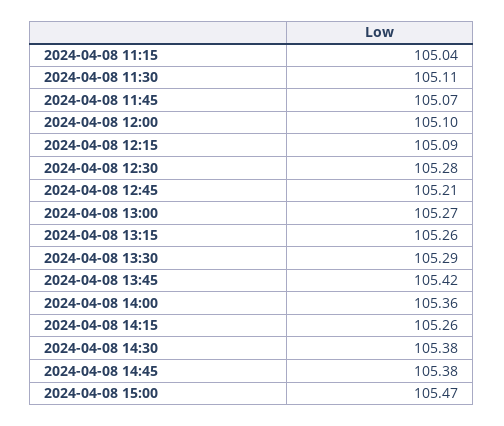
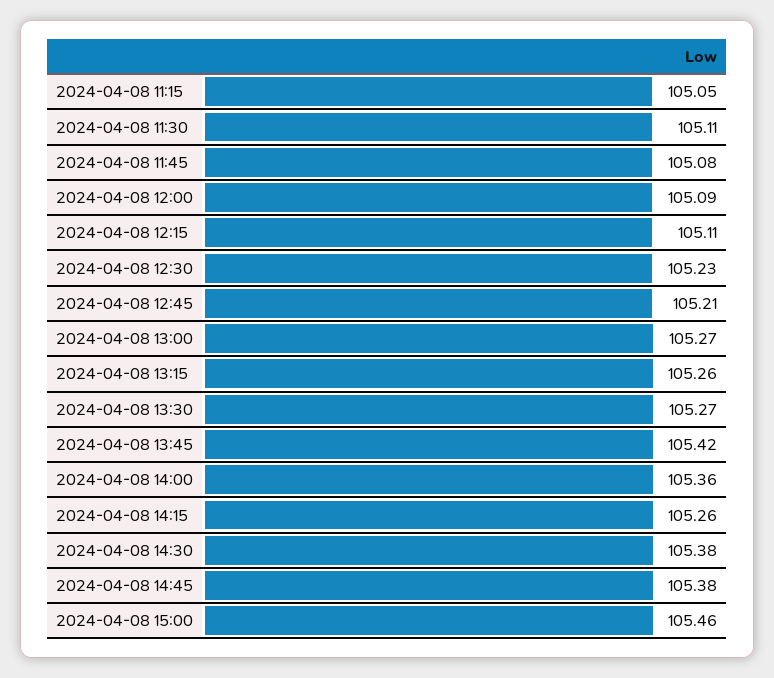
2024-04-08 11:15: 105.04 -> 105.05
2024-04-08 11:45: 105.07 -> 105.08
2024-04-08 12:00: 105.1 -> 105.09
2024-04-08 12:15: 105.09 -> 105.11
2024-04-08 12:30: 105.28 -> 105.23
2024-04-08 13:30: 105.29 -> 105.27
2024-04-08 15:00: 105.47 -> 105.46

